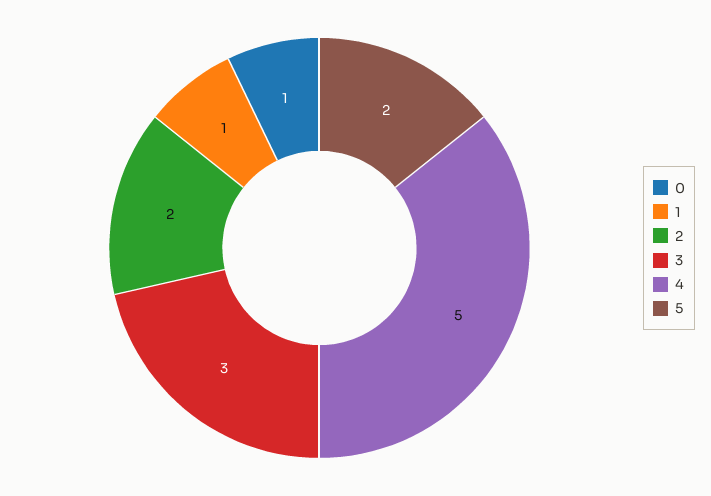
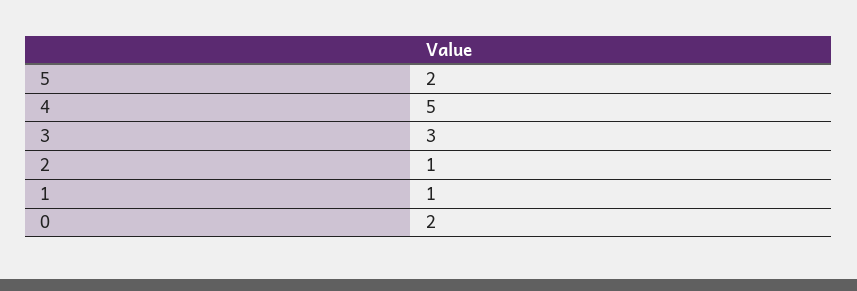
0: 1 -> 2
2: 2 -> 1

